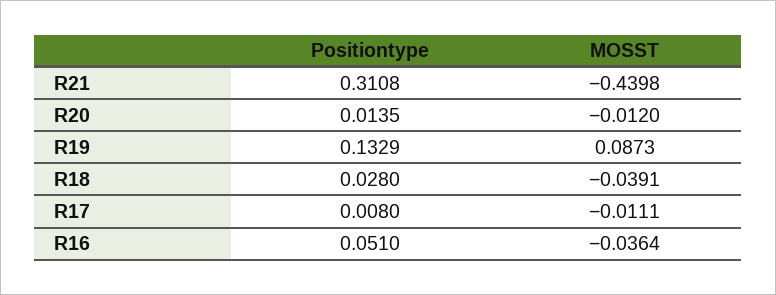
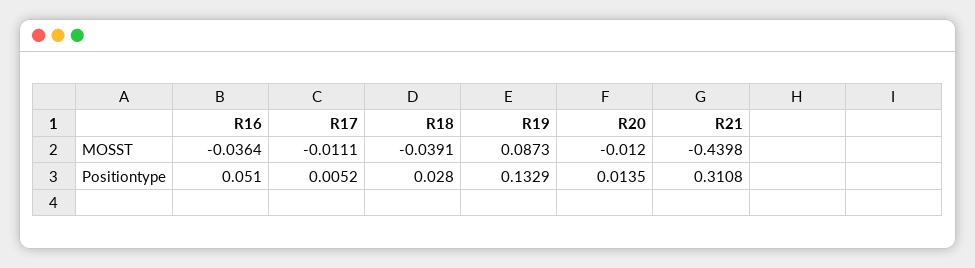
Positiontype, R17: 0.008 -> 0.0052

